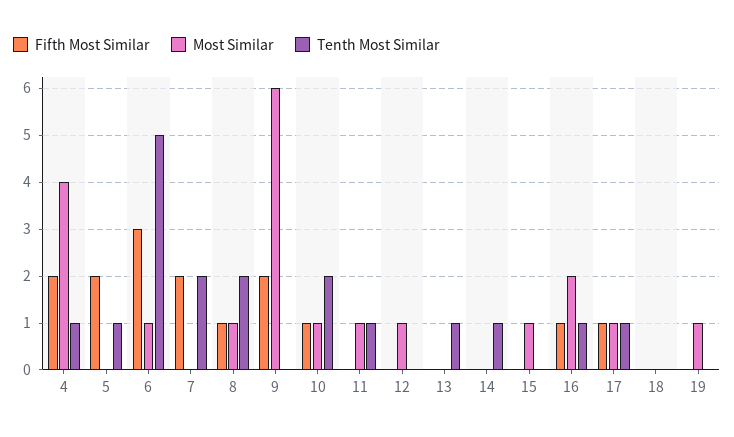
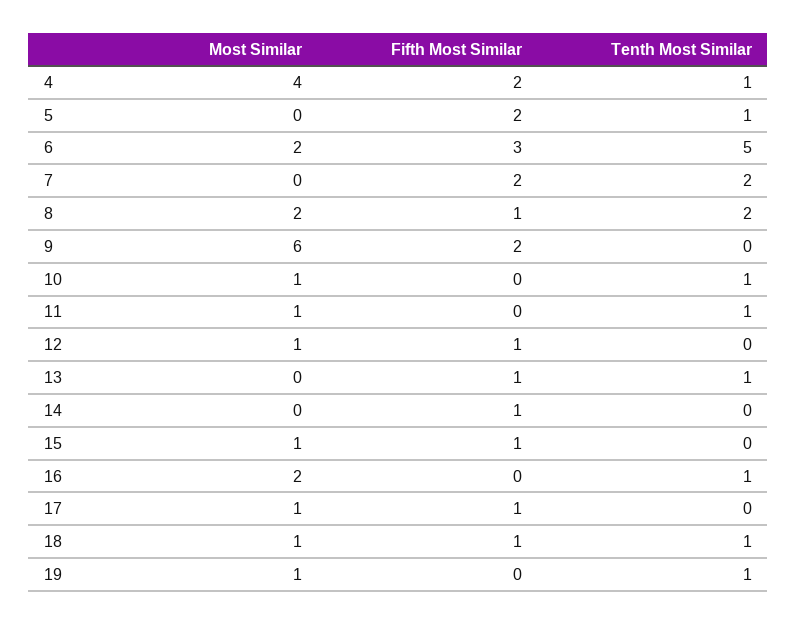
Most Similar, 6: 1 -> 2
Most Similar, 8: 1 -> 2
Fifth Most Similar, 10: 1 -> 0
Tenth Most Similar, 10: 2 -> 1
Fifth Most Similar, 12: 0 -> 1
Fifth Most Similar, 13: 0 -> 1
Fifth Most Similar, 14: 0 -> 1
Tenth Most Similar, 14: 1 -> 0
Fifth Most Similar, 15: 0 -> 1
Fifth Most Similar, 16: 1 -> 0
Tenth Most Similar, 17: 1 -> 0
Fifth Most Similar, 18: 0 -> 1
Most Similar, 18: 0 -> 1
Tenth Most Similar, 18: 0 -> 1
Tenth Most Similar, 19: 0 -> 1

